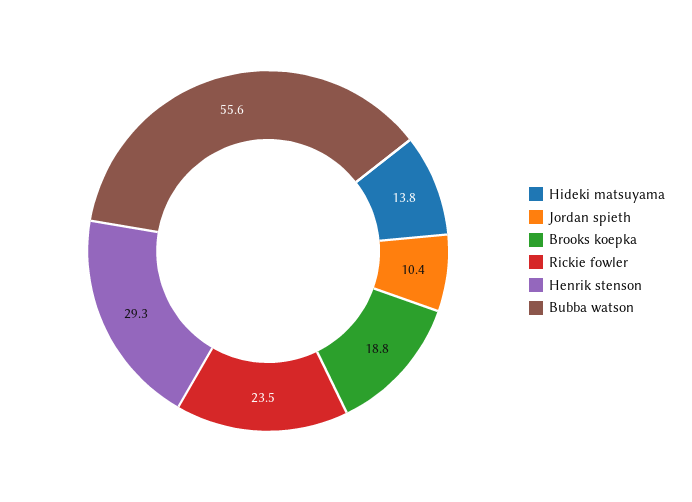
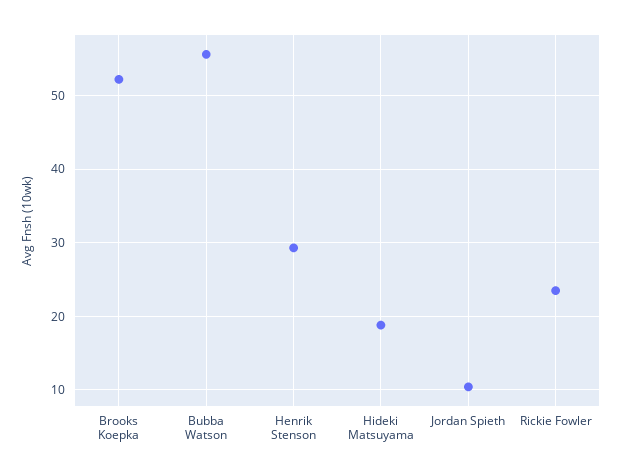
Hideki matsuyama: 13.8 -> 19
Brooks koepka: 18.8 -> 52

